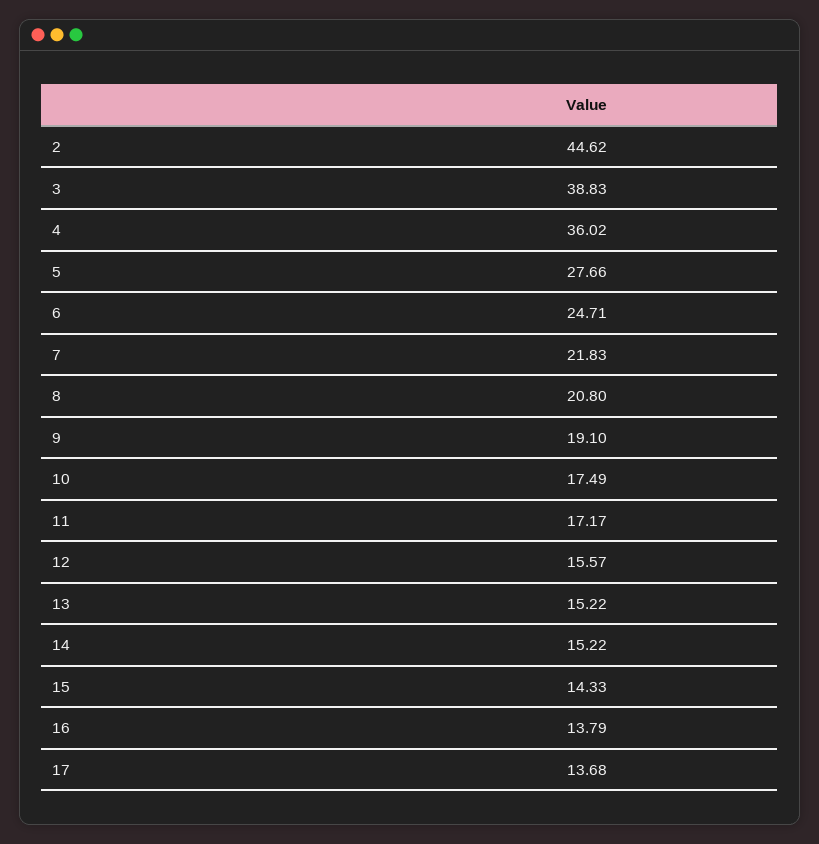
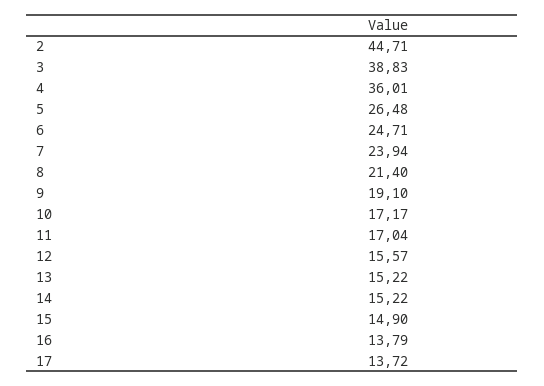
2: 44.62 -> 44.71
4: 36.02 -> 36.01
5: 27.66 -> 26.48
7: 21.83 -> 23.94
8: 20.8 -> 21.4
10: 17.49 -> 17.17
11: 17.17 -> 17.04
15: 14.33 -> 14.9
17: 13.68 -> 13.72

